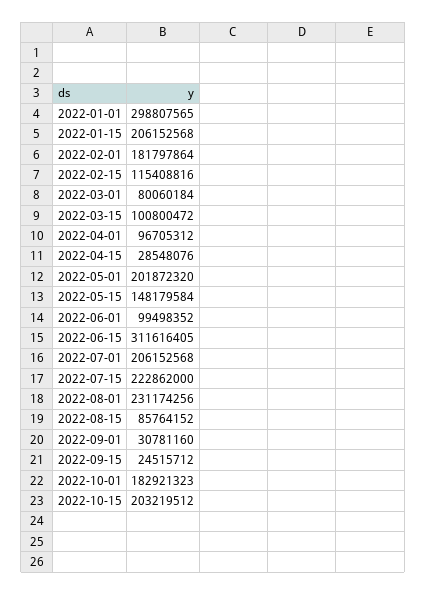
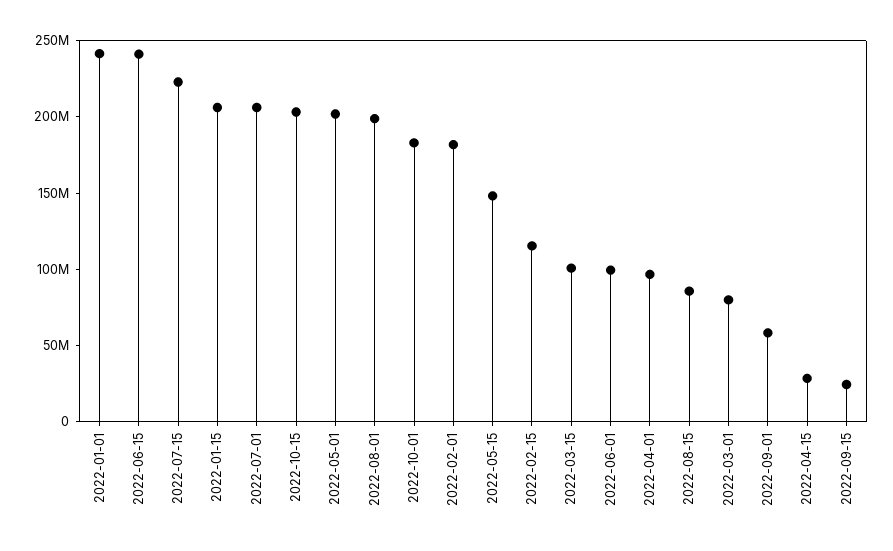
2022-01-01: 298807565 -> 240000000
2022-06-15: 311616405 -> 240000000
2022-08-01: 231174256 -> 200000000
2022-09-01: 30781160 -> 60000000

